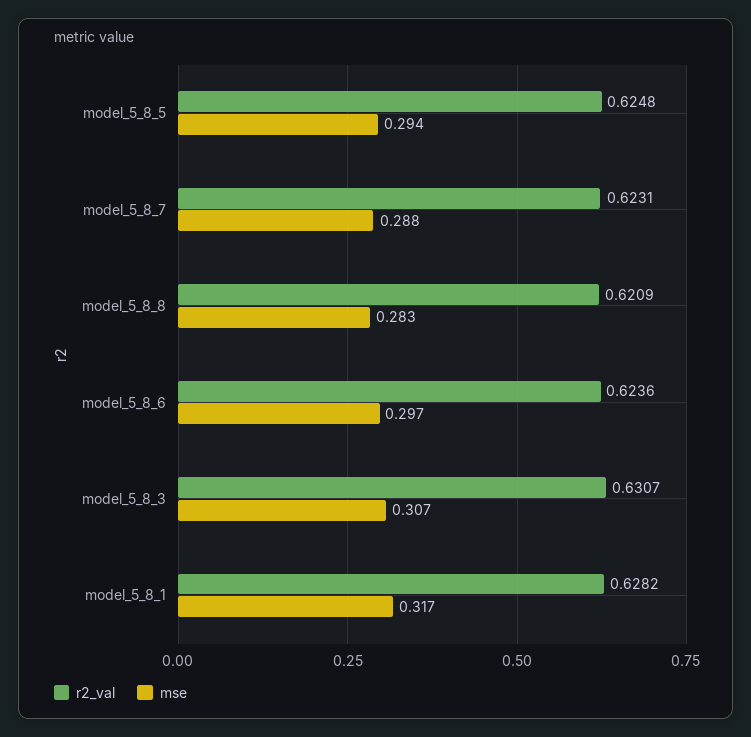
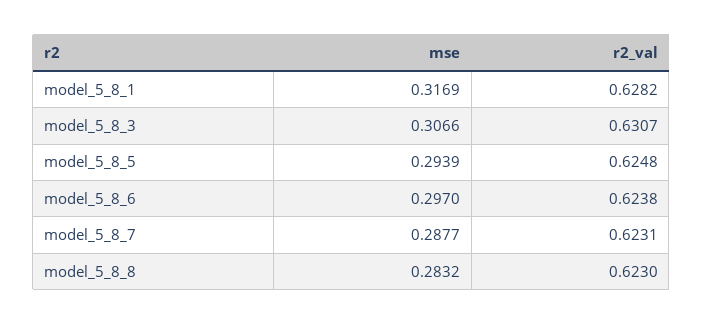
r2_val, model_5_8_8: 0.6209 -> 0.623
r2_val, model_5_8_6: 0.6236 -> 0.6238

